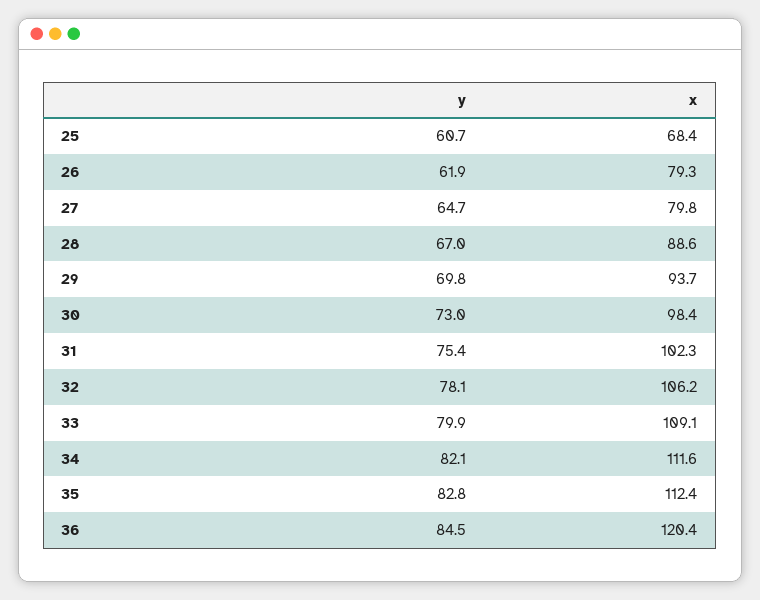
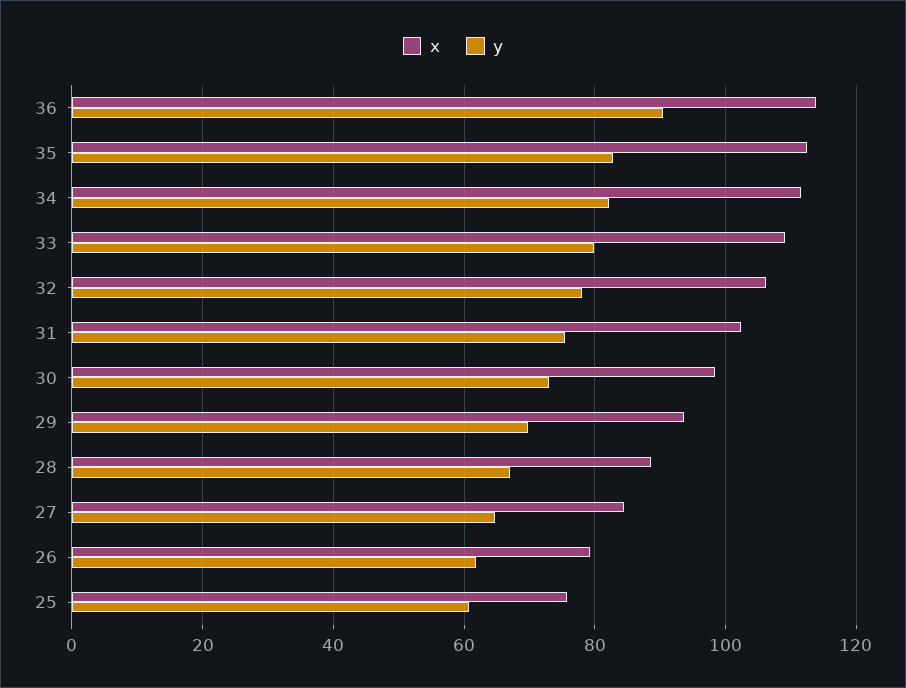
x, 25: 68.4 -> 76
x, 27: 79.8 -> 84
y, 36: 84.5 -> 90
x, 36: 120.4 -> 114

